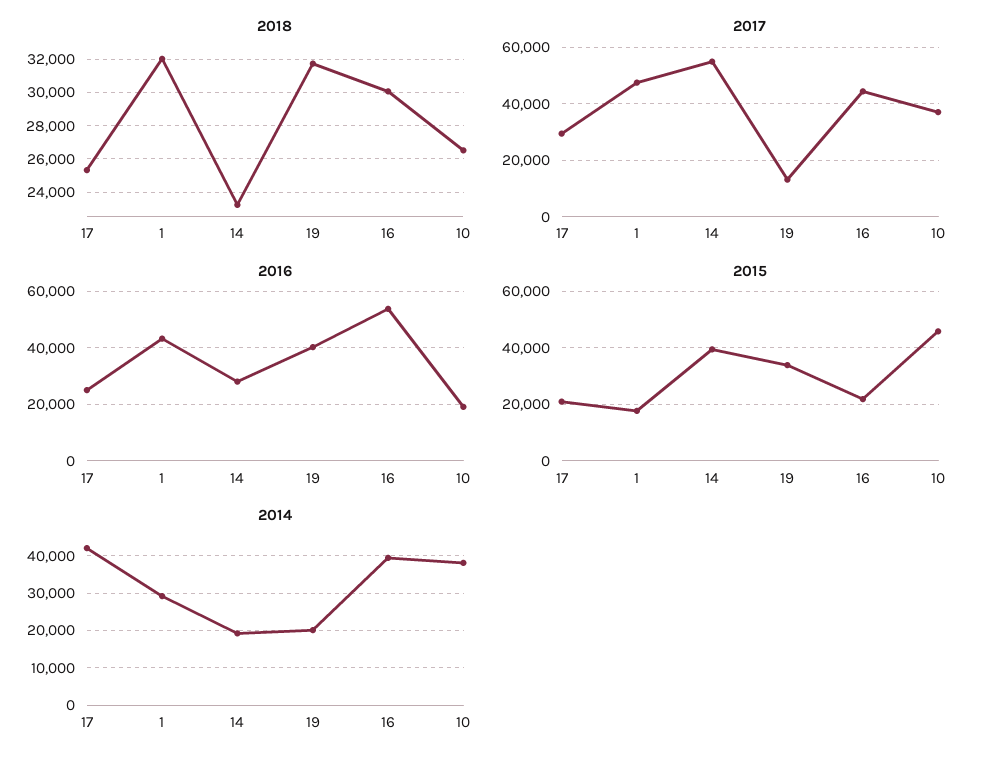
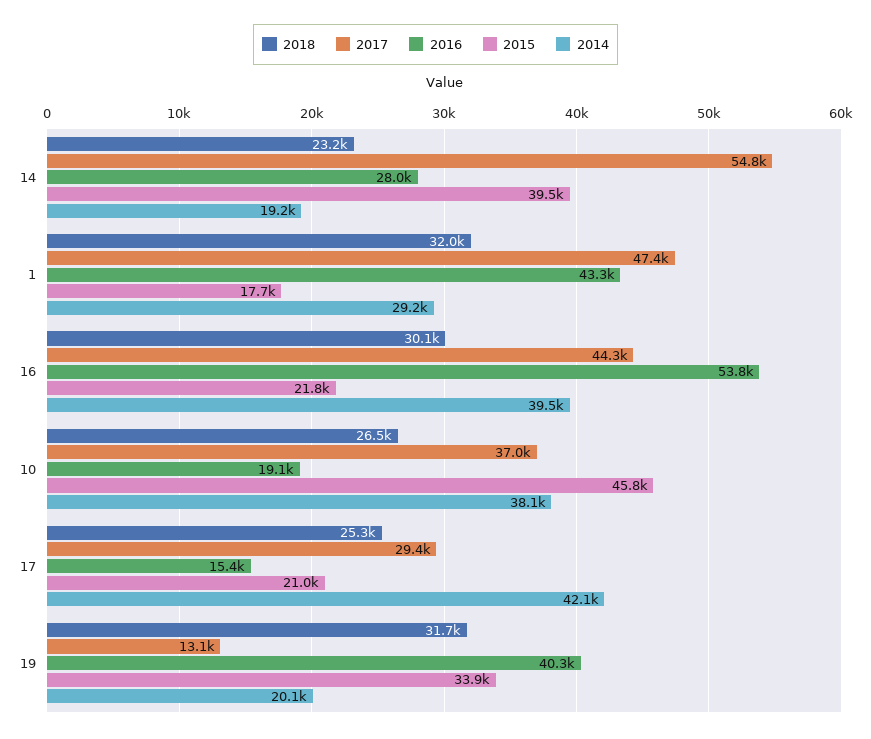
2016, 17: 25000 -> 15400

